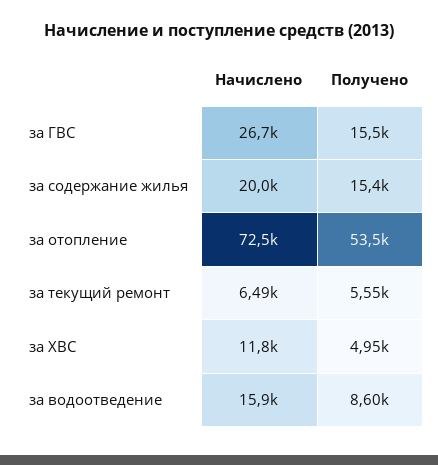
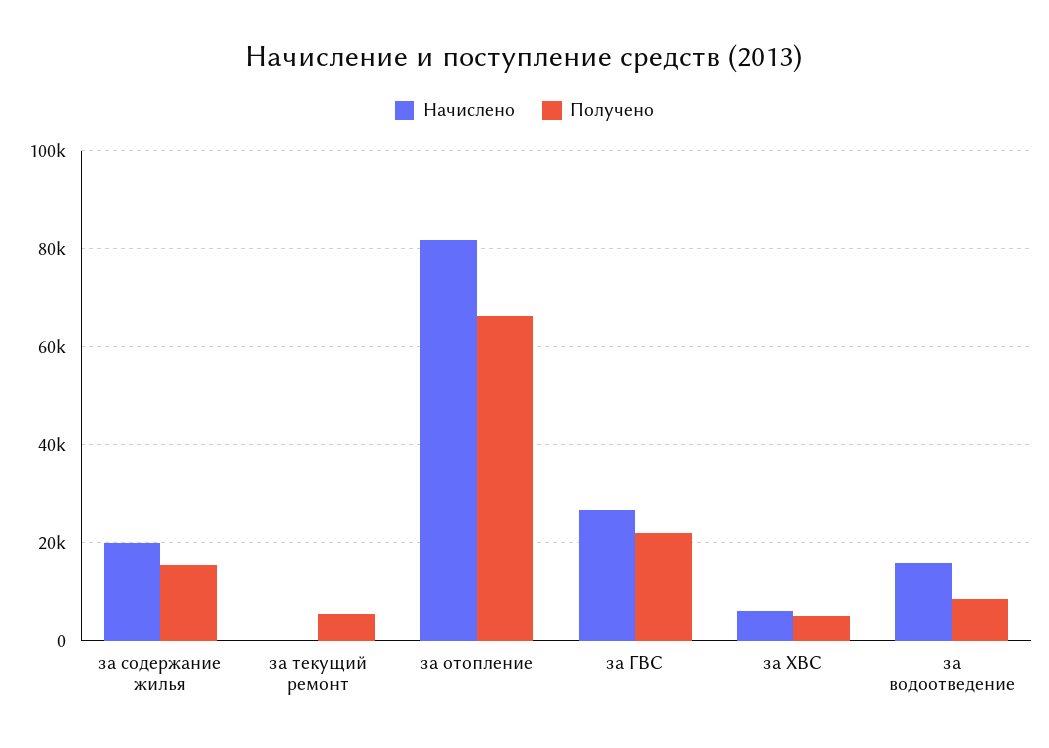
Получено, за ГВС: 15500 -> 22000
Начислено, за отопление: 72500 -> 82000
Получено, за отопление: 53500 -> 66000
Начислено, за текущий ремонт: 6490 -> 0
Начислено, за ХВС: 11800 -> 6000

